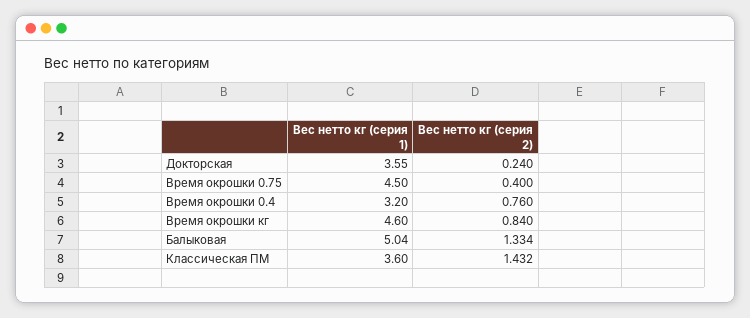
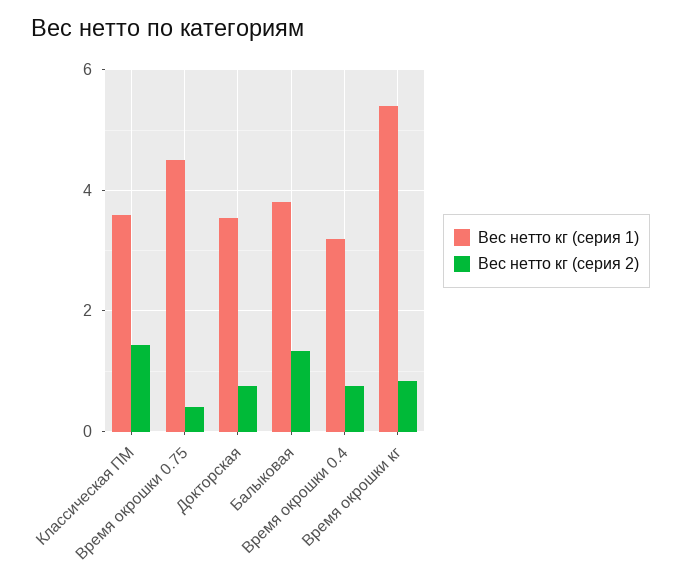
Вес нетто кг (серия 2), Докторская: 0.24 -> 0.8
Вес нетто кг (серия 1), Время окрошки кг: 4.6 -> 5.4
Вес нетто кг (серия 1), Балыковая: 5.04 -> 3.8

